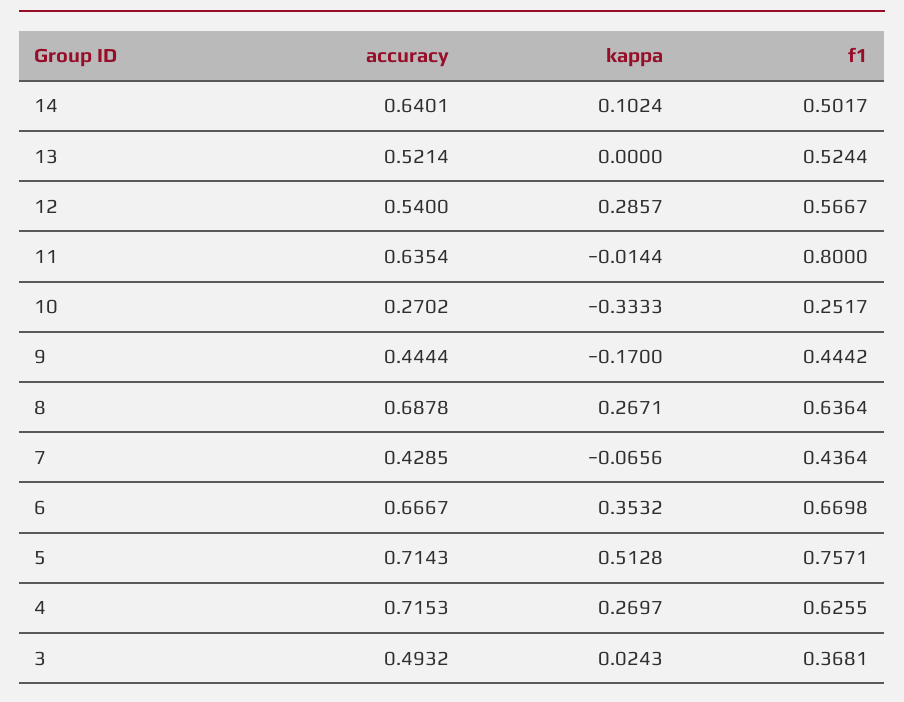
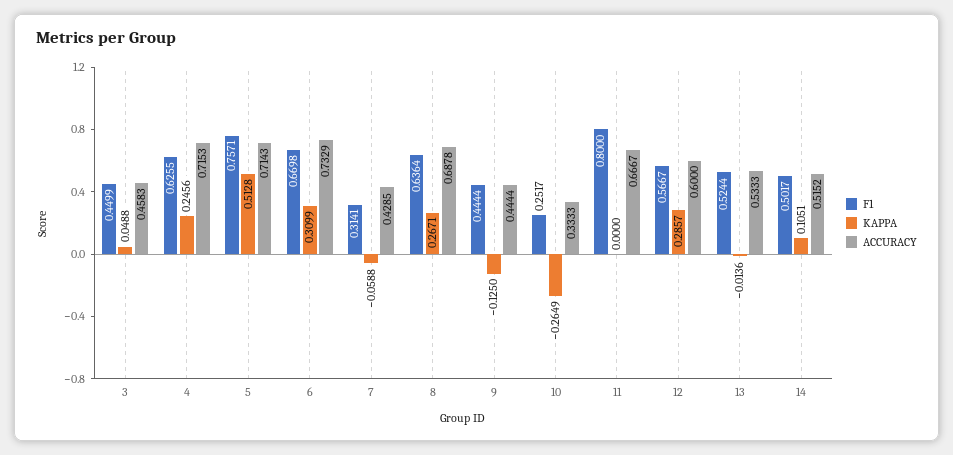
accuracy, 14: 0.6401 -> 0.5152
kappa, 14: 0.1024 -> 0.1051
accuracy, 13: 0.5214 -> 0.5333
kappa, 13: 0 -> -0.0136
accuracy, 12: 0.54 -> 0.6
accuracy, 11: 0.6354 -> 0.6667
kappa, 11: -0.0144 -> 0
accuracy, 10: 0.2702 -> 0.3333
kappa, 10: -0.3333 -> -0.2649
kappa, 9: -0.17 -> -0.125
f1, 9: 0.4442 -> 0.4444
kappa, 7: -0.0656 -> -0.0588
f1, 7: 0.4364 -> 0.3141
accuracy, 6: 0.6667 -> 0.7329
kappa, 6: 0.3532 -> 0.3099
kappa, 4: 0.2697 -> 0.2456
accuracy, 3: 0.4932 -> 0.4583
kappa, 3: 0.0243 -> 0.0488
f1, 3: 0.3681 -> 0.4499

